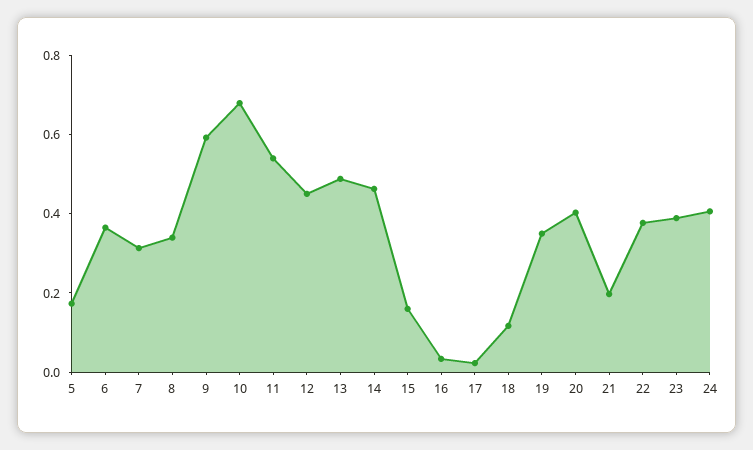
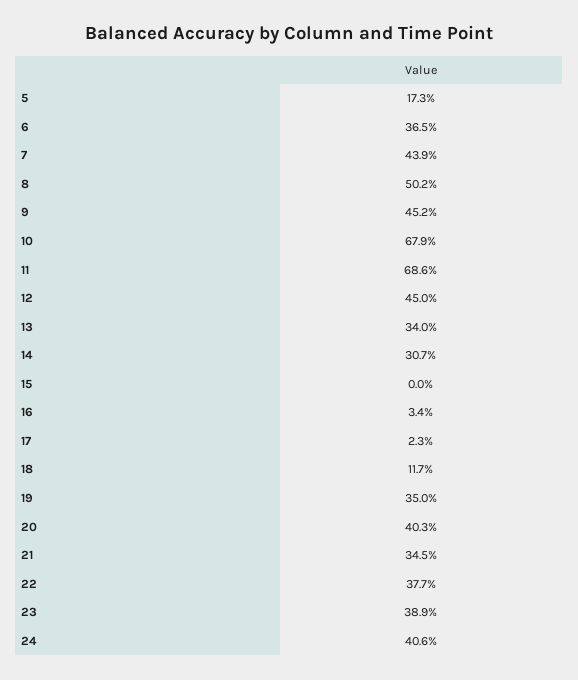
7: 0.3 -> 0.439
8: 0.35 -> 0.502
9: 0.6 -> 0.452
11: 0.55 -> 0.686
13: 0.5 -> 0.34
14: 0.45 -> 0.307
15: 0.15 -> 0
21: 0.2 -> 0.345

